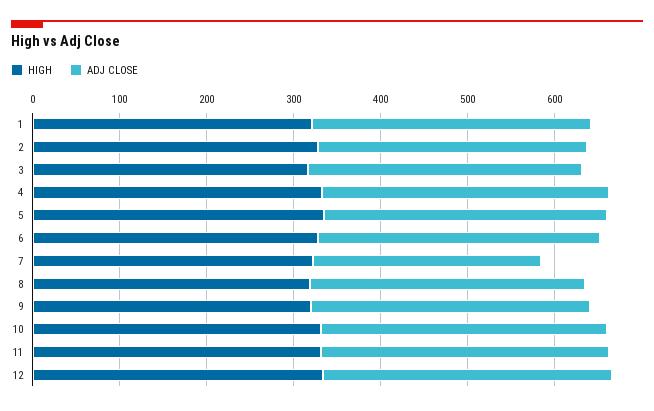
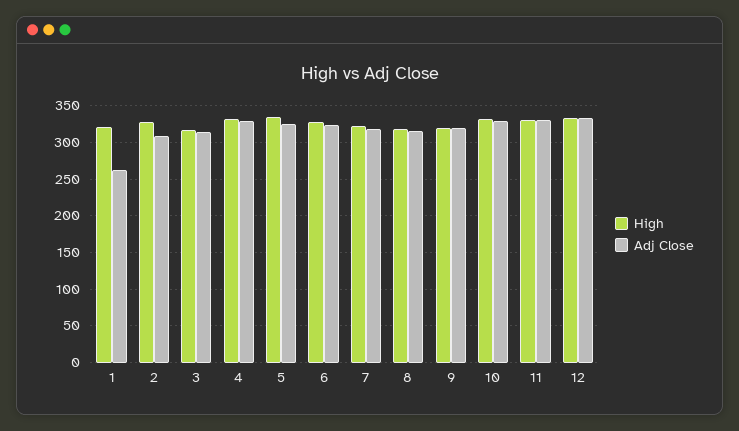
ADJ CLOSE, 1: 320 -> 260
ADJ CLOSE, 7: 260 -> 320

